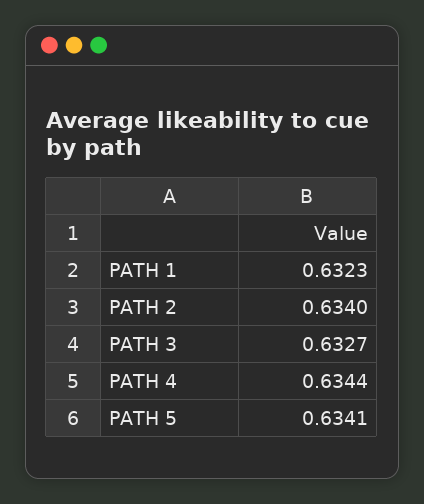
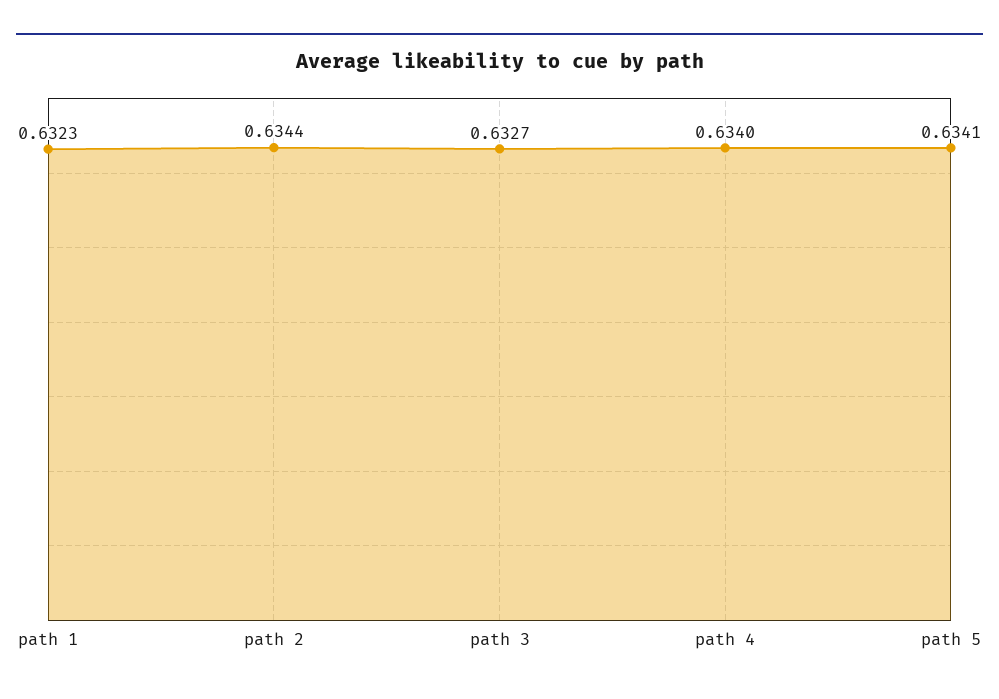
PATH 2: 0.634 -> 0.6344
PATH 4: 0.6344 -> 0.634

